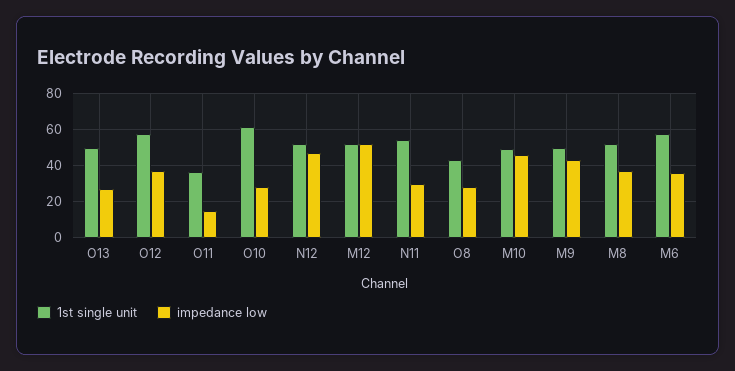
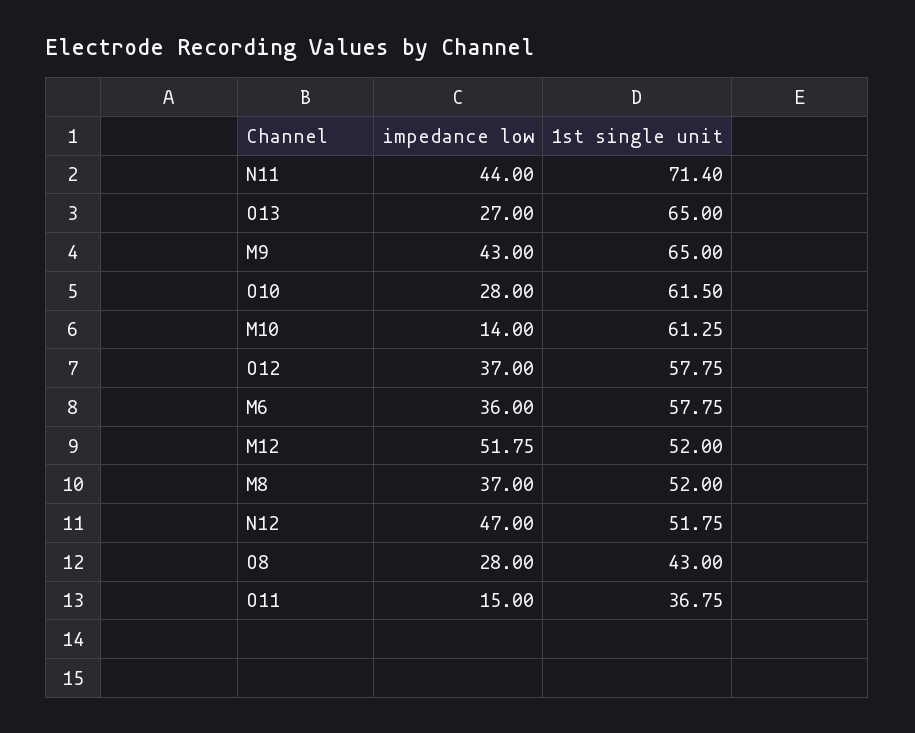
1st single unit, O13: 50 -> 65
1st single unit, N11: 55 -> 71.4
impedance low, N11: 30 -> 44
1st single unit, M10: 50 -> 61.25
impedance low, M10: 45 -> 14
1st single unit, M9: 50 -> 65

